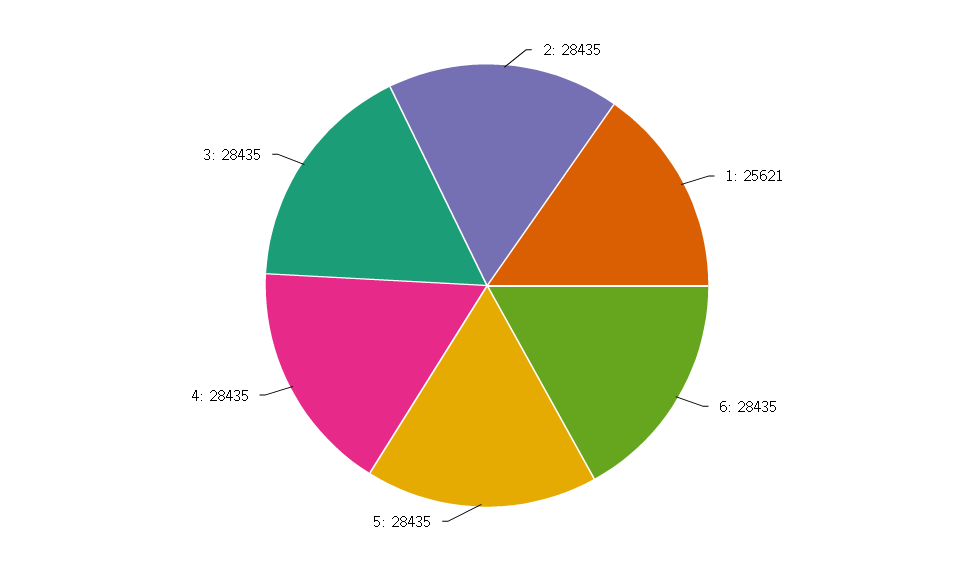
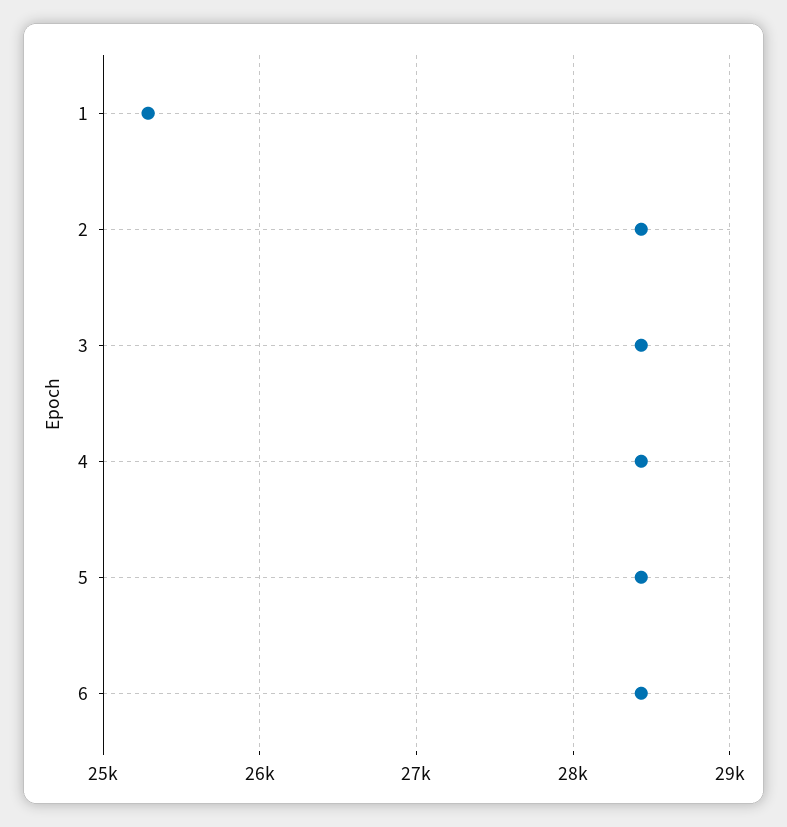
1: 25621 -> 25300

